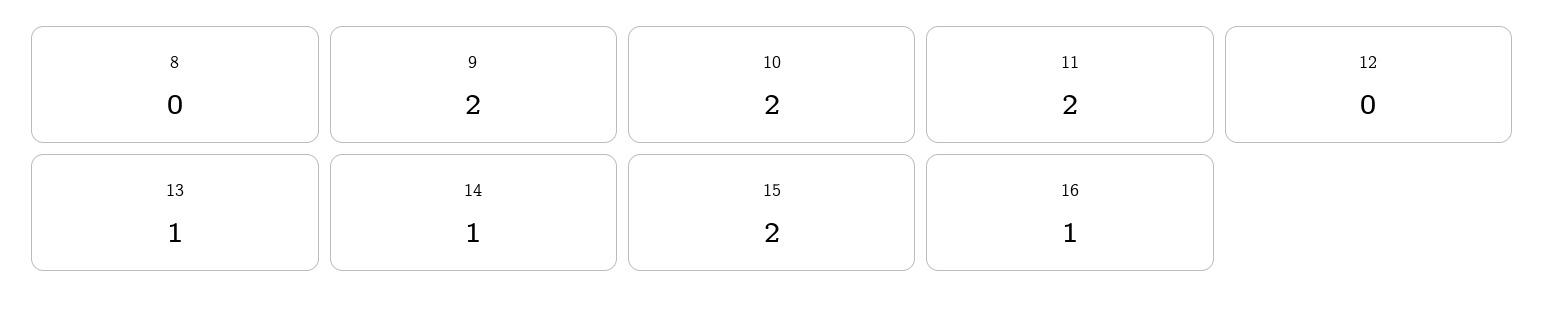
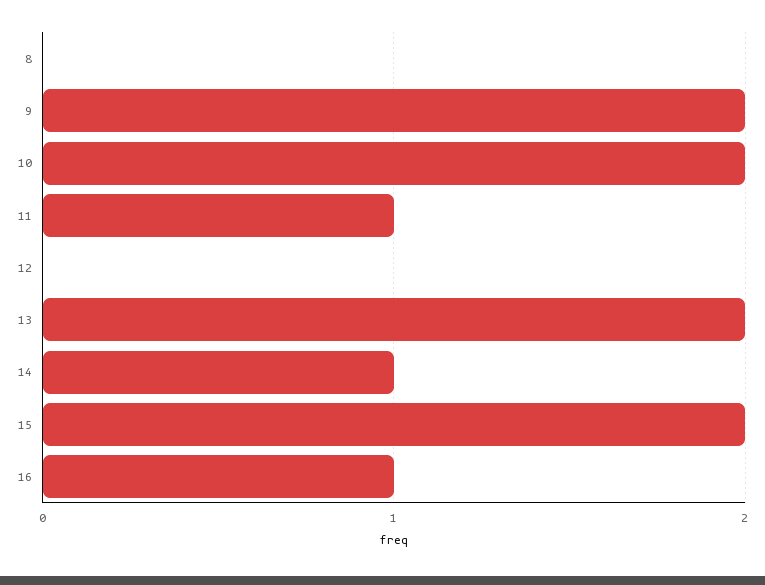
11: 2 -> 1
13: 1 -> 2

